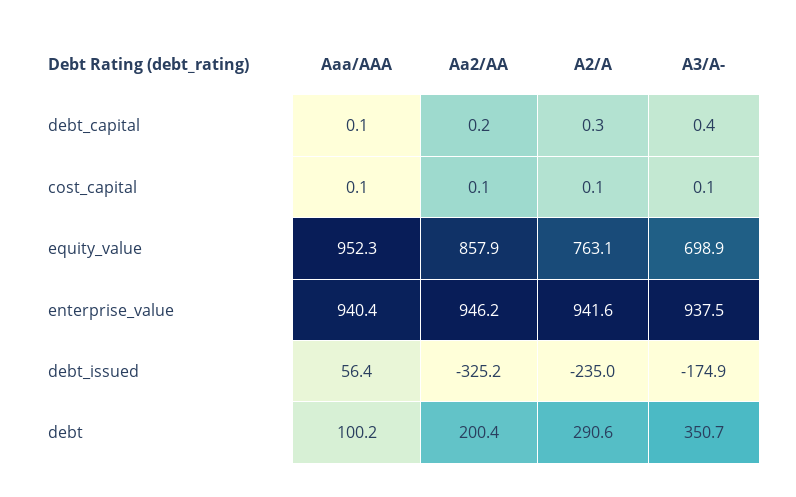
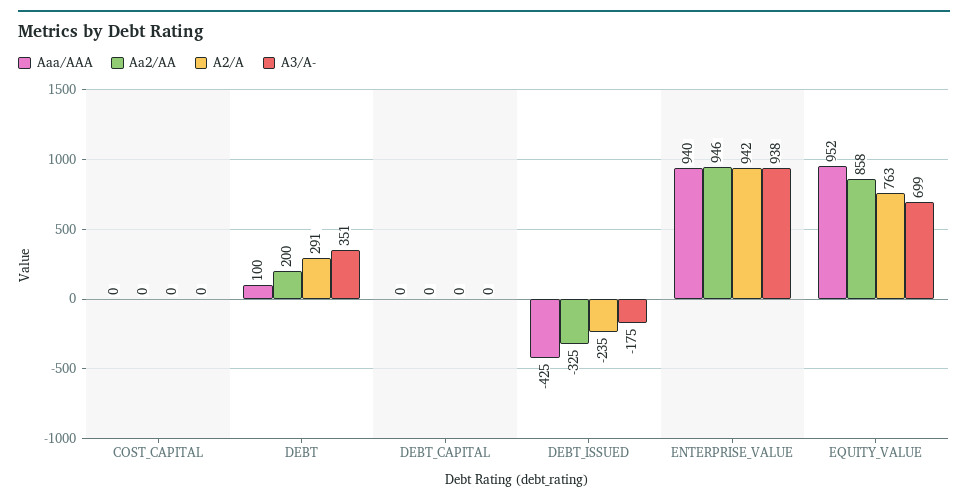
Aaa/AAA, debt_issued: 56.4 -> -425

